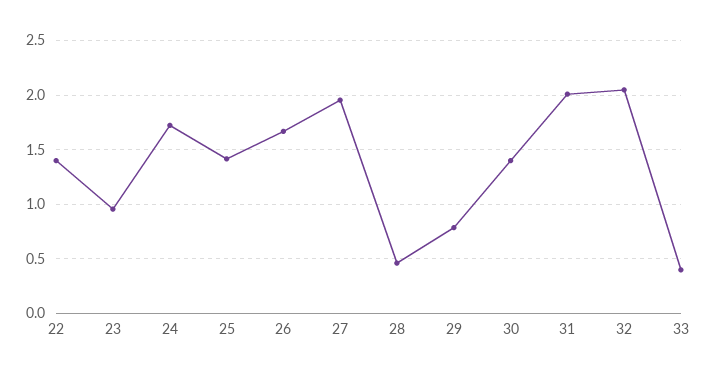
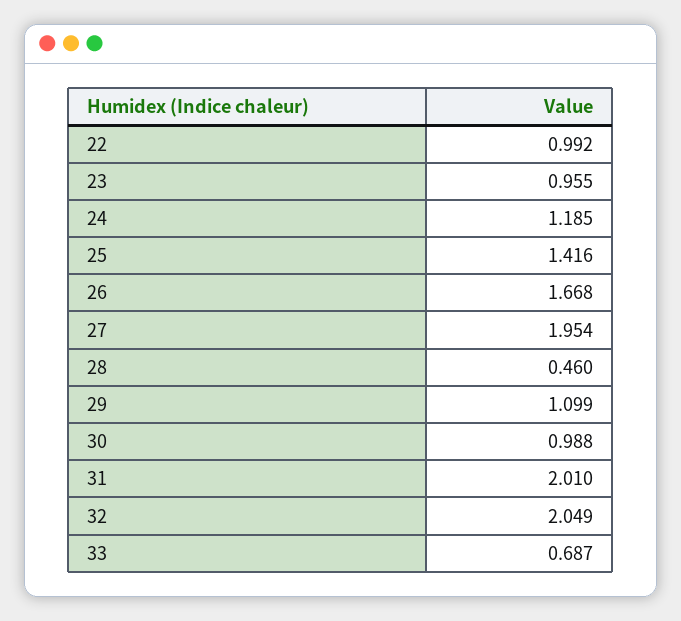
22: 1.4 -> 0.992
24: 1.7 -> 1.185
29: 0.8 -> 1.099
30: 1.4 -> 0.988
33: 0.4 -> 0.687

